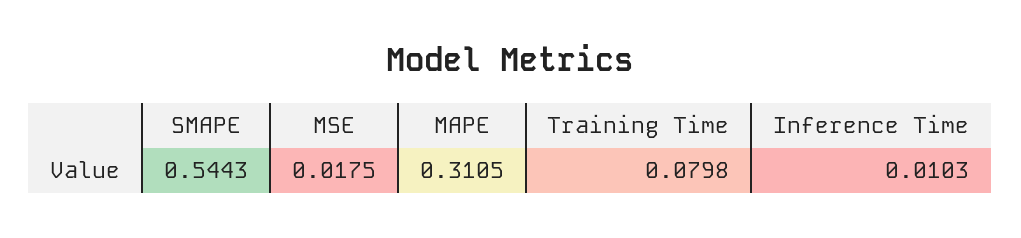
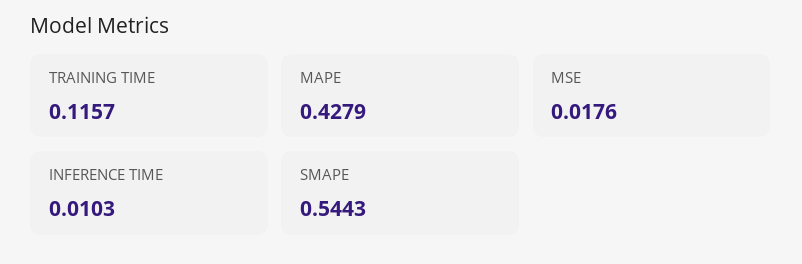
MSE: 0.0175 -> 0.0176
MAPE: 0.3105 -> 0.4279
Training Time: 0.0798 -> 0.1157

